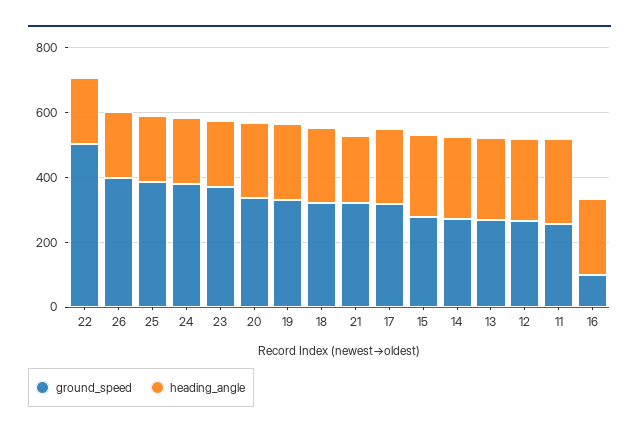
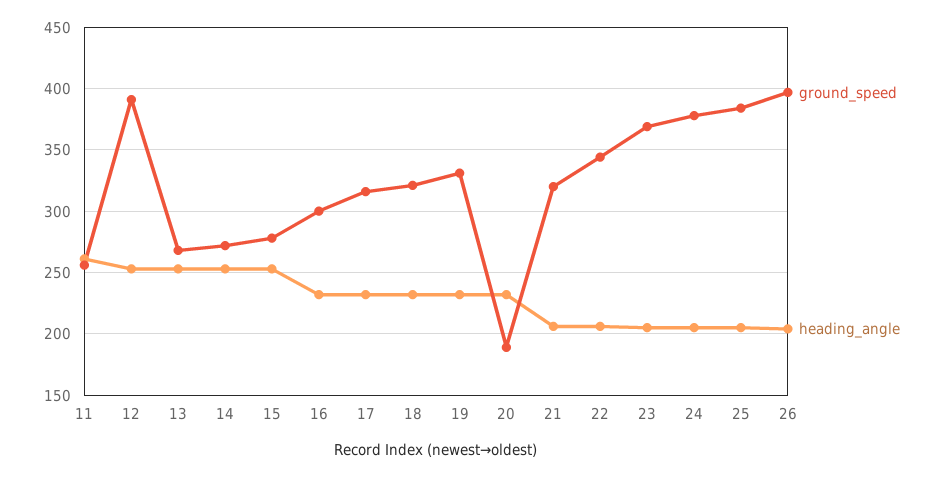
ground_speed, 22: 500 -> 345
ground_speed, 20: 350 -> 190
ground_speed, 12: 250 -> 390
ground_speed, 16: 100 -> 300

